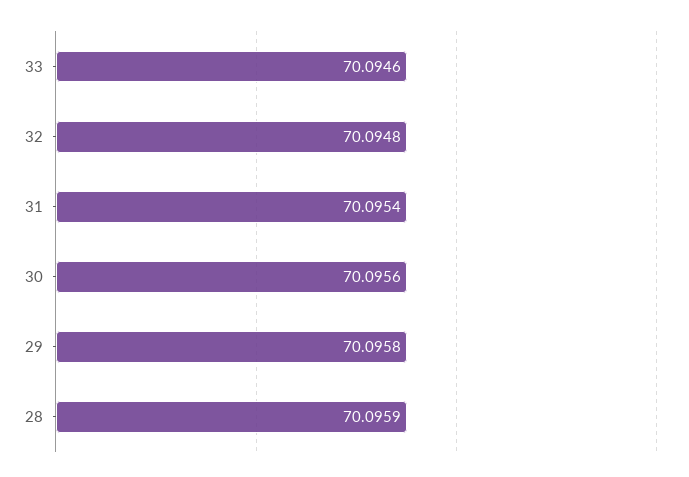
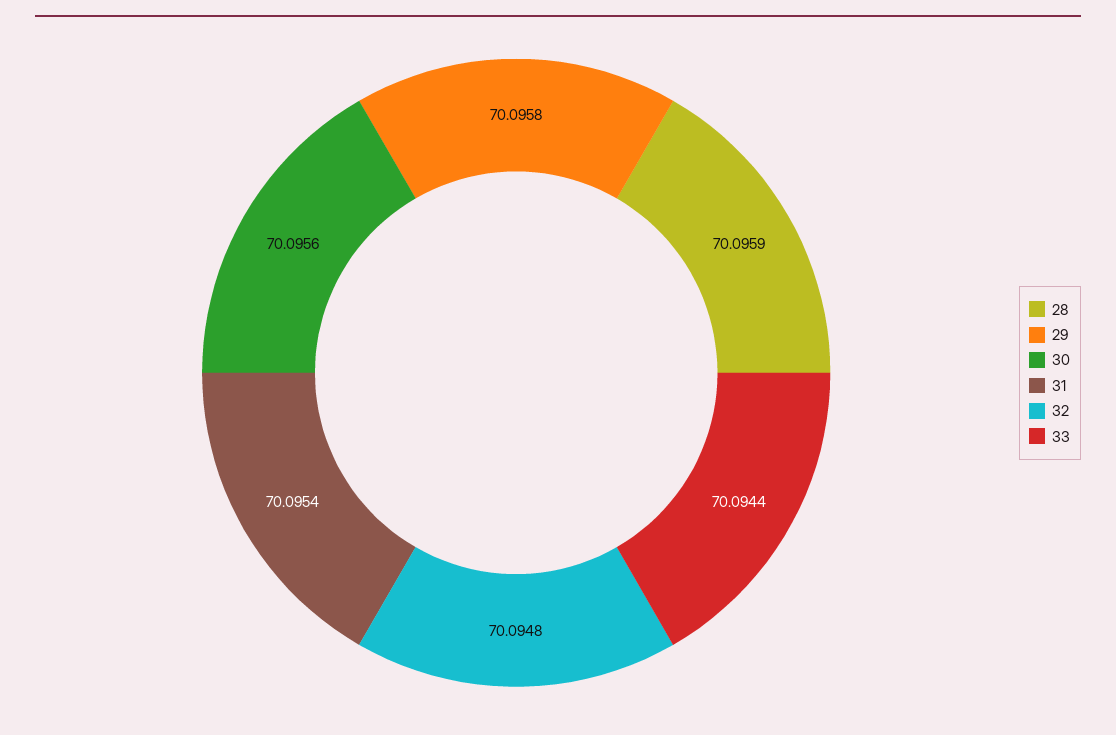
33: 70.0946 -> 70.0944

